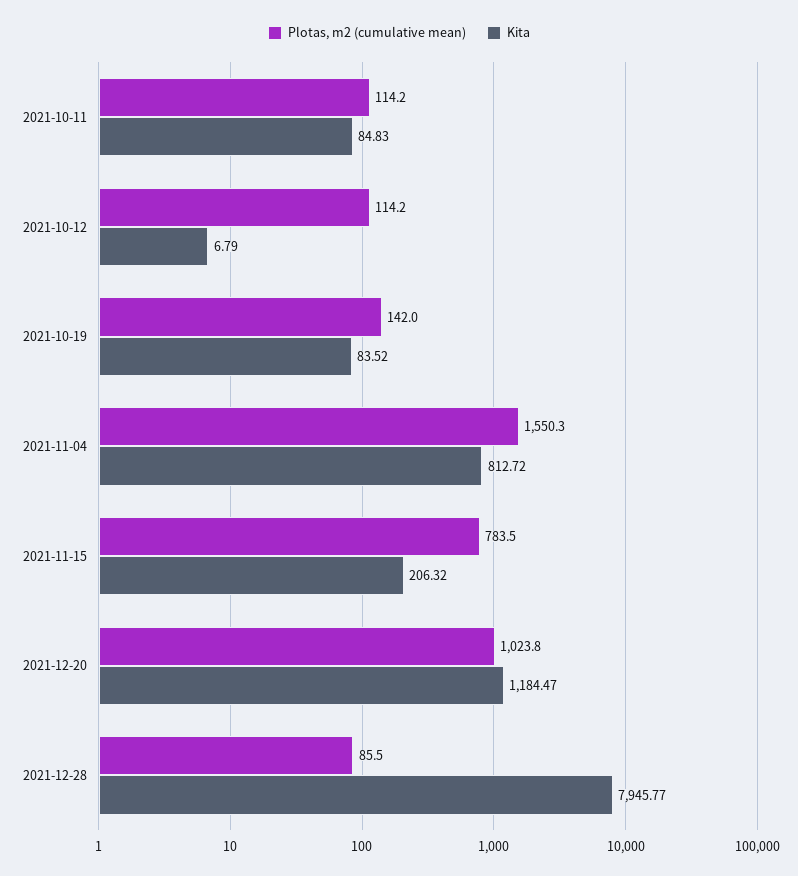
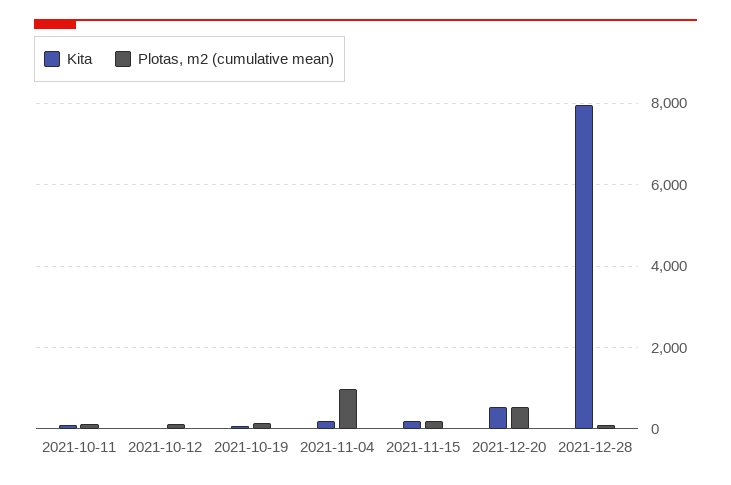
Plotas, m2 (cumulative mean), 2021-11-04: 1550.3 -> 1000
Kita, 2021-11-04: 812.72 -> 200
Plotas, m2 (cumulative mean), 2021-11-15: 783.5 -> 200
Plotas, m2 (cumulative mean), 2021-12-20: 1023.8 -> 600
Kita, 2021-12-20: 1184.47 -> 600

